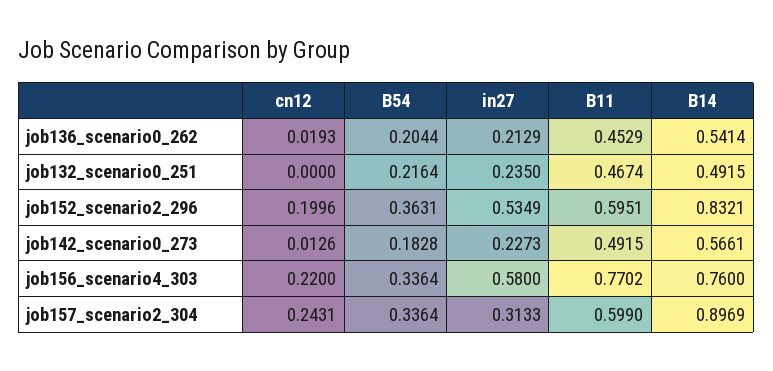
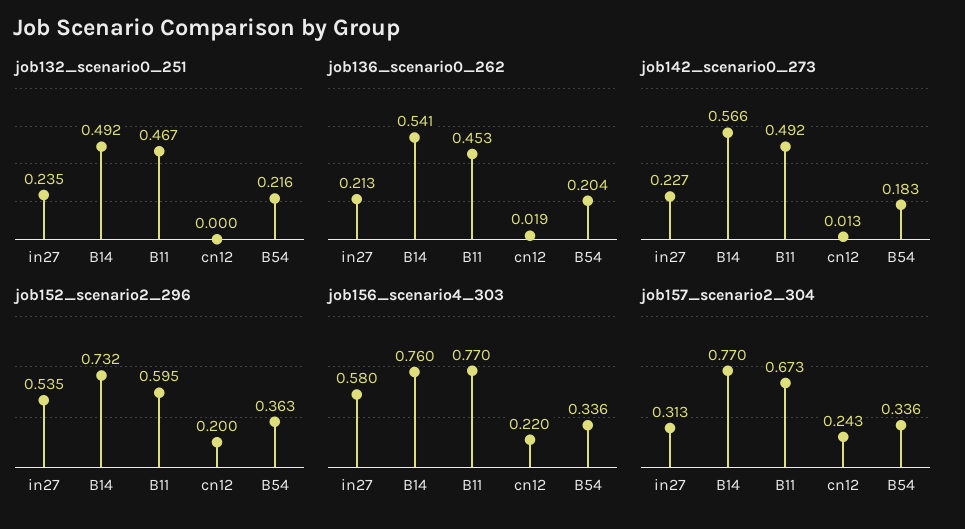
job152_scenario2_296, B14: 0.8321 -> 0.732
job157_scenario2_304, B11: 0.599 -> 0.673
job157_scenario2_304, B14: 0.8969 -> 0.77

